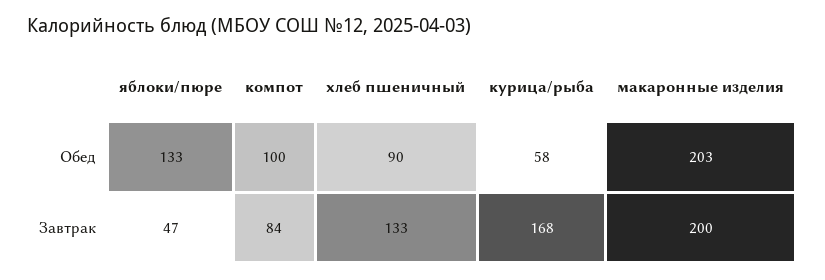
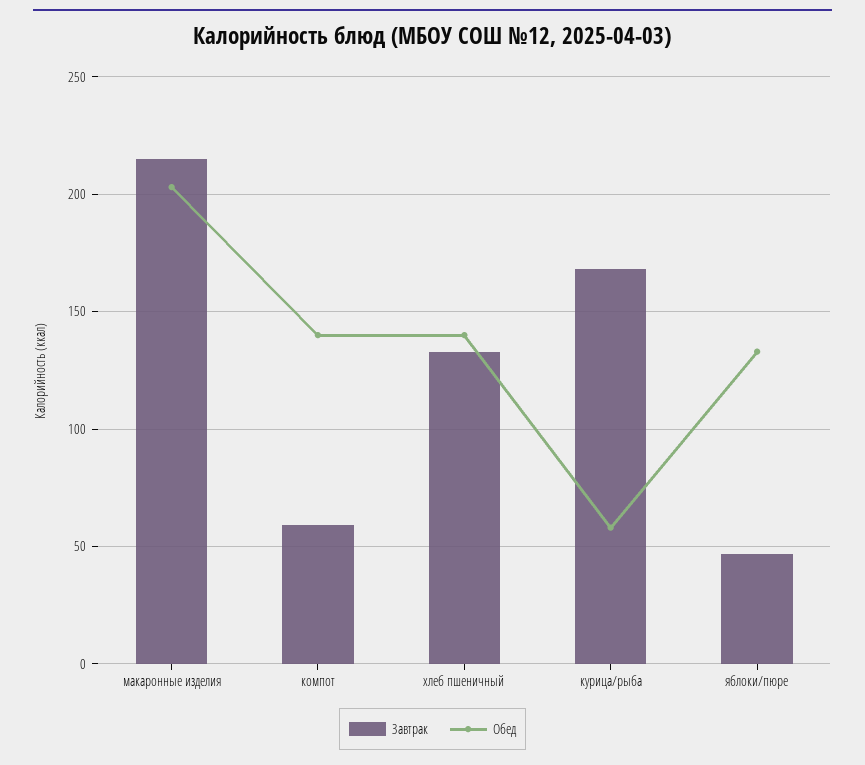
Обед, компот: 100 -> 140
Обед, хлеб пшеничный: 90 -> 140
Завтрак, компот: 84 -> 60
Завтрак, макаронные изделия: 200 -> 215

